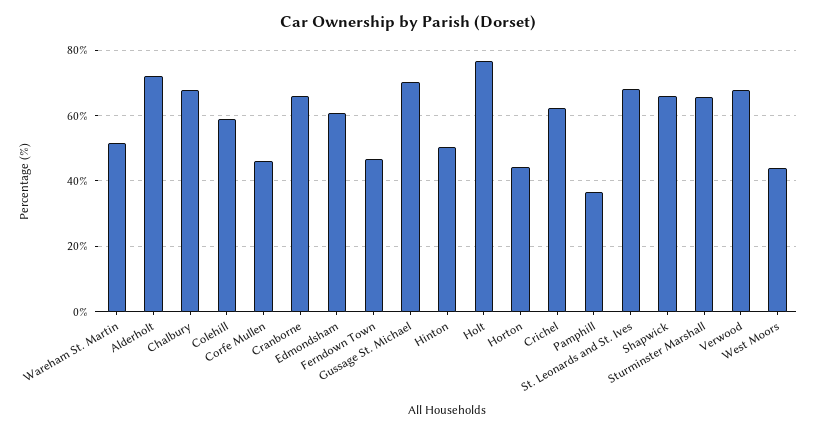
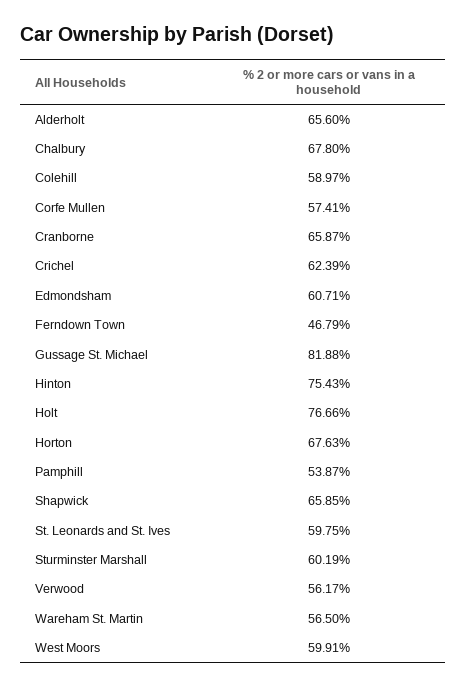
Wareham St. Martin: 52 -> 56.5
Alderholt: 72 -> 65.6
Corfe Mullen: 46 -> 57.41
Gussage St. Michael: 70 -> 81.88
Hinton: 50 -> 75.43
Horton: 44 -> 67.63
Pamphill: 36 -> 53.87
St. Leonards and St. Ives: 68 -> 59.75
Sturminster Marshall: 66 -> 60.19
Verwood: 68 -> 56.17
West Moors: 44 -> 59.91

